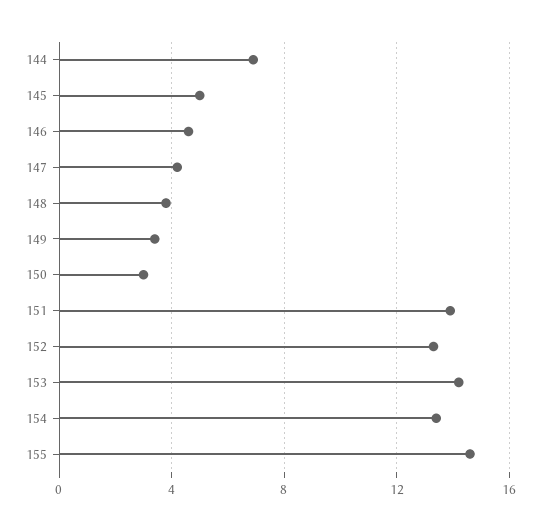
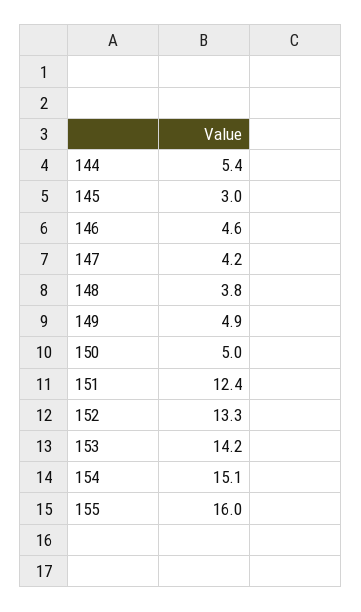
144: 7 -> 5.4
145: 5 -> 3
149: 3.5 -> 4.9
150: 3 -> 5
151: 14 -> 12.4
154: 13.5 -> 15.1
155: 14.5 -> 16

